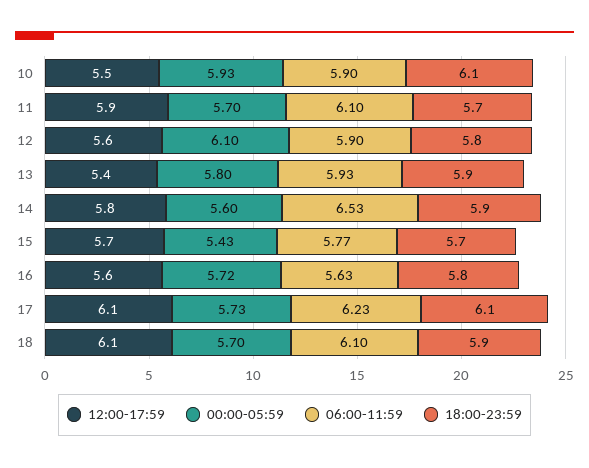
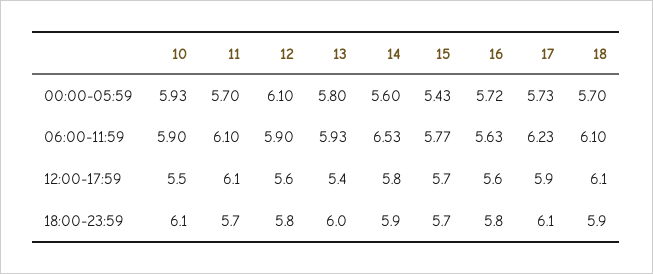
12:00-17:59, 11: 5.9 -> 6.1
18:00-23:59, 13: 5.9 -> 6
12:00-17:59, 17: 6.1 -> 5.9

